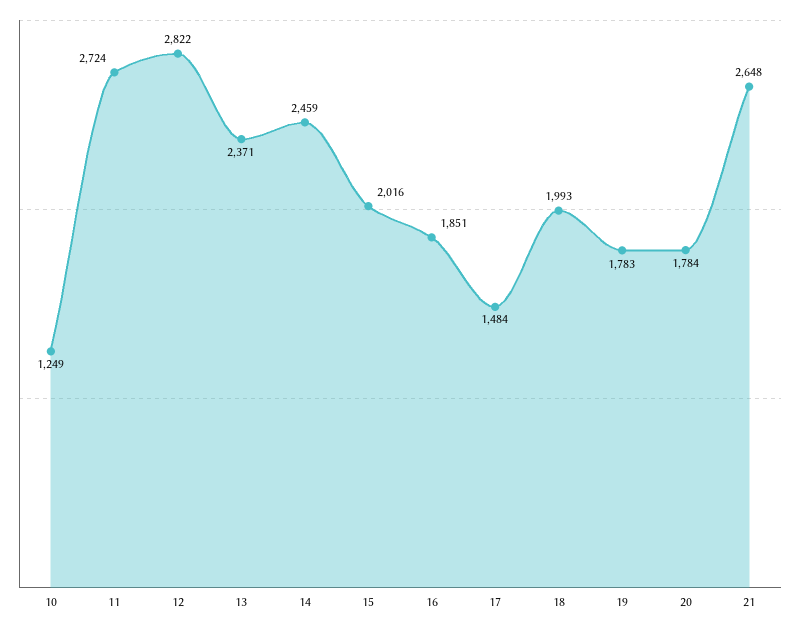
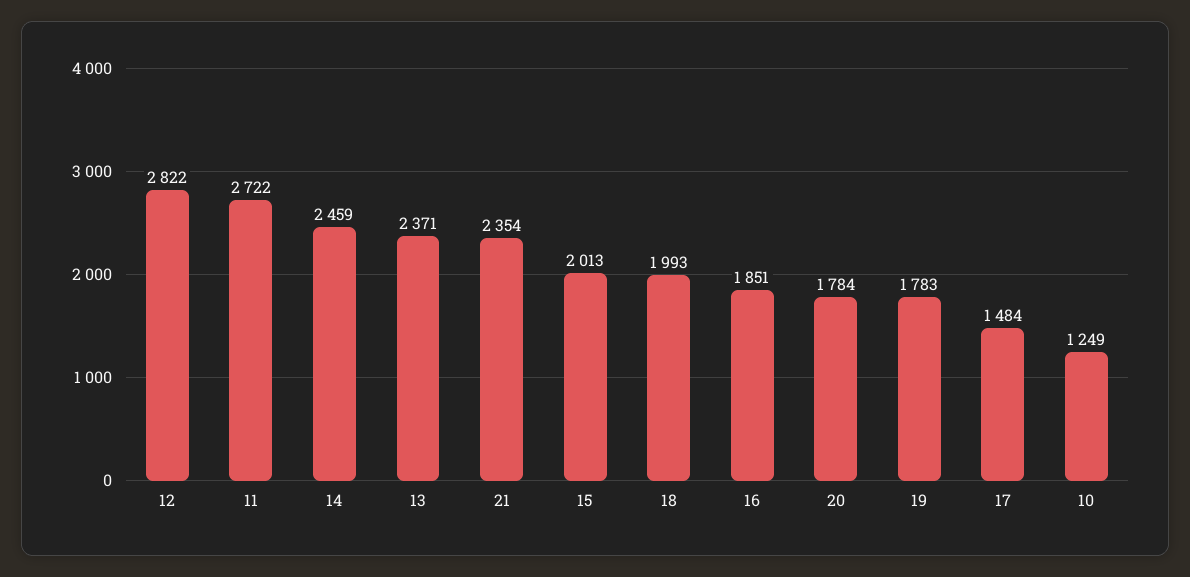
11: 2724 -> 2722
15: 2016 -> 2013
21: 2648 -> 2354

